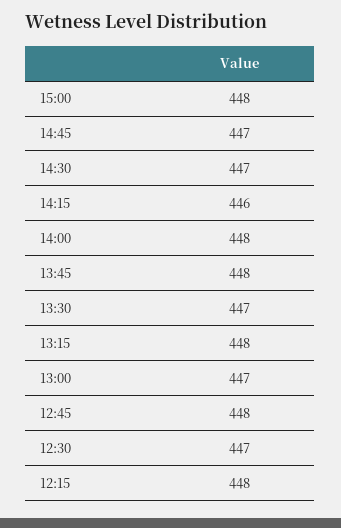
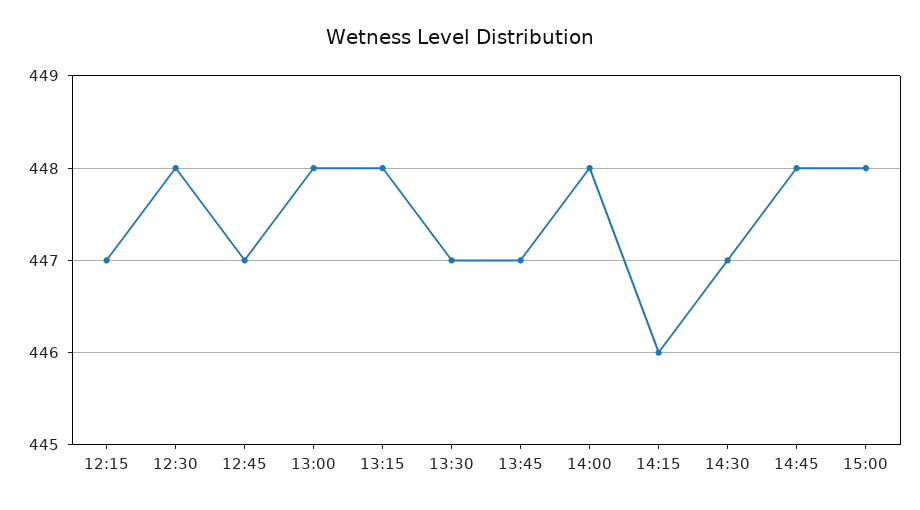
14:45: 447 -> 448
13:45: 448 -> 447
13:00: 447 -> 448
12:45: 448 -> 447
12:30: 447 -> 448
12:15: 448 -> 447

